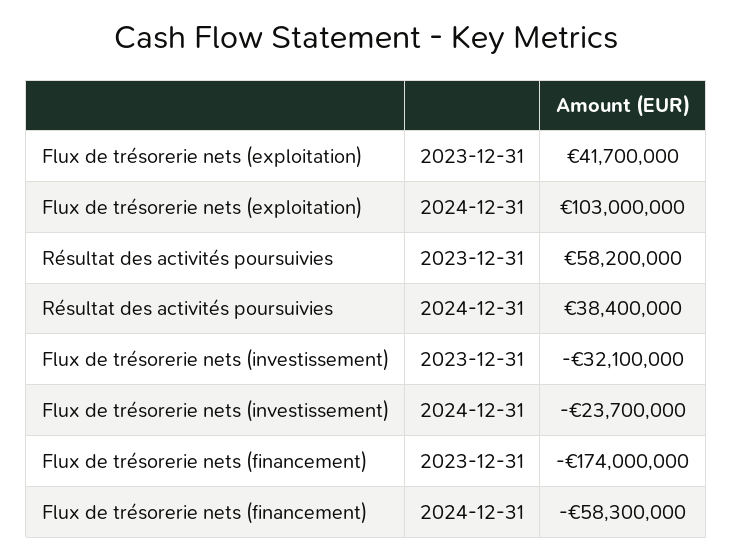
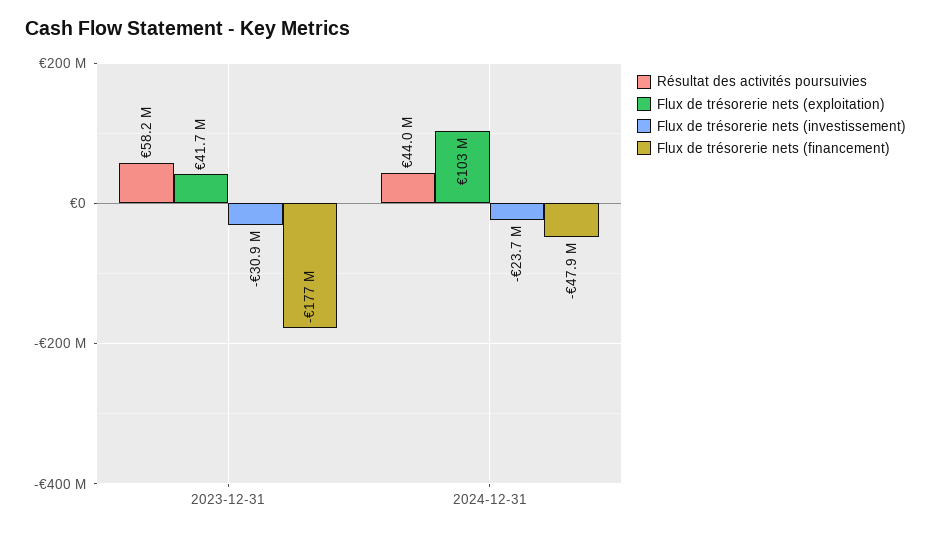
Résultat des activités poursuivies, 2024-12-31: 38400000 -> 44000000
Flux de trésorerie nets (investissement), 2023-12-31: -32100000 -> -30900000
Flux de trésorerie nets (financement), 2023-12-31: -174000000 -> -177000000
Flux de trésorerie nets (financement), 2024-12-31: -58300000 -> -47900000

